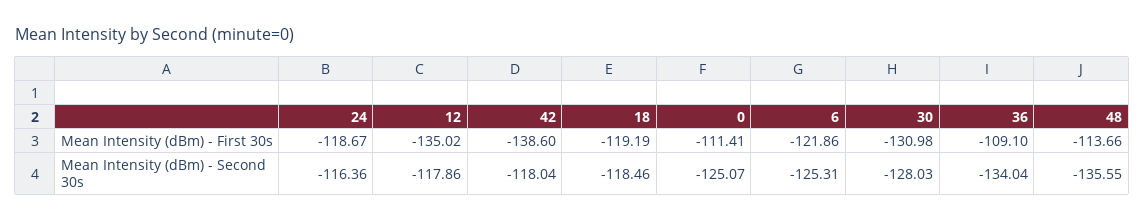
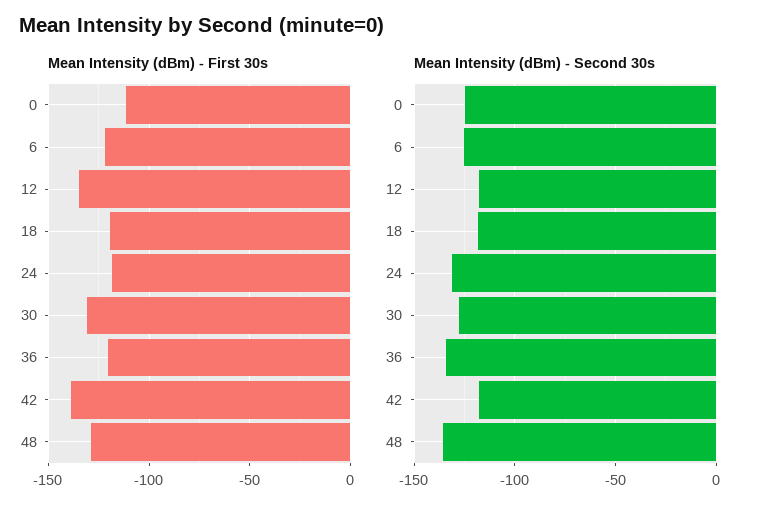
Mean Intensity (dBm) - First 30s, 36: -109.1 -> -120
Mean Intensity (dBm) - First 30s, 48: -113.66 -> -130
Mean Intensity (dBm) - Second 30s, 24: -116.36 -> -130

